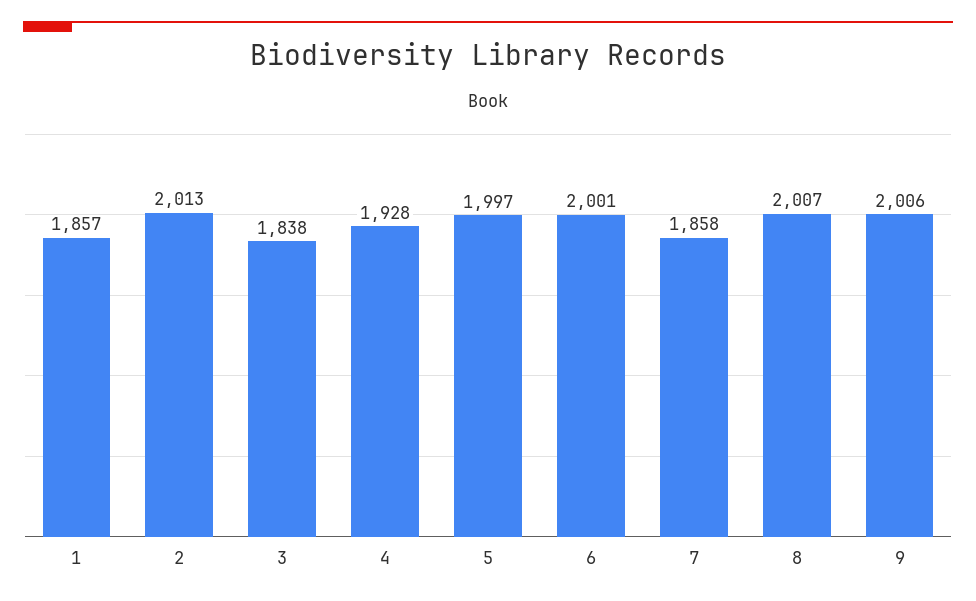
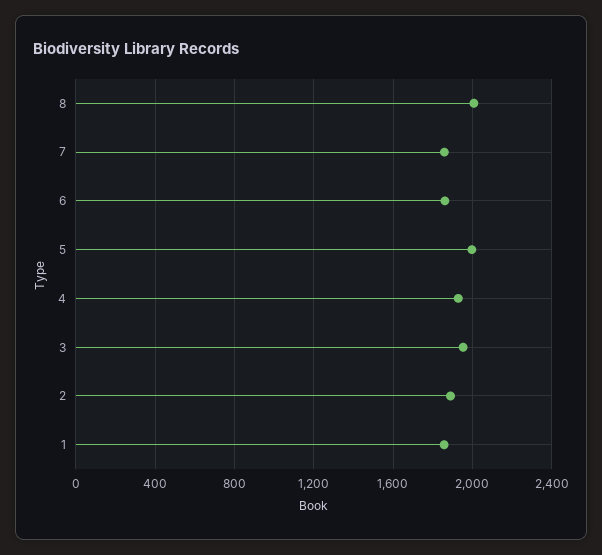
2: 2013 -> 1900
3: 1838 -> 1950
6: 2001 -> 1850
9: 2006 -> none

